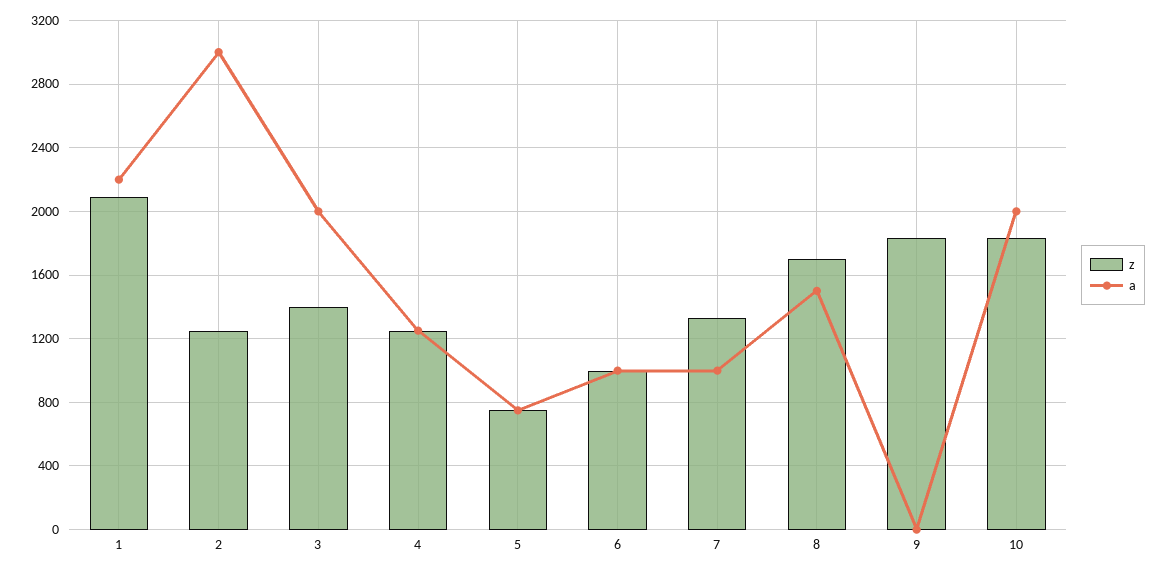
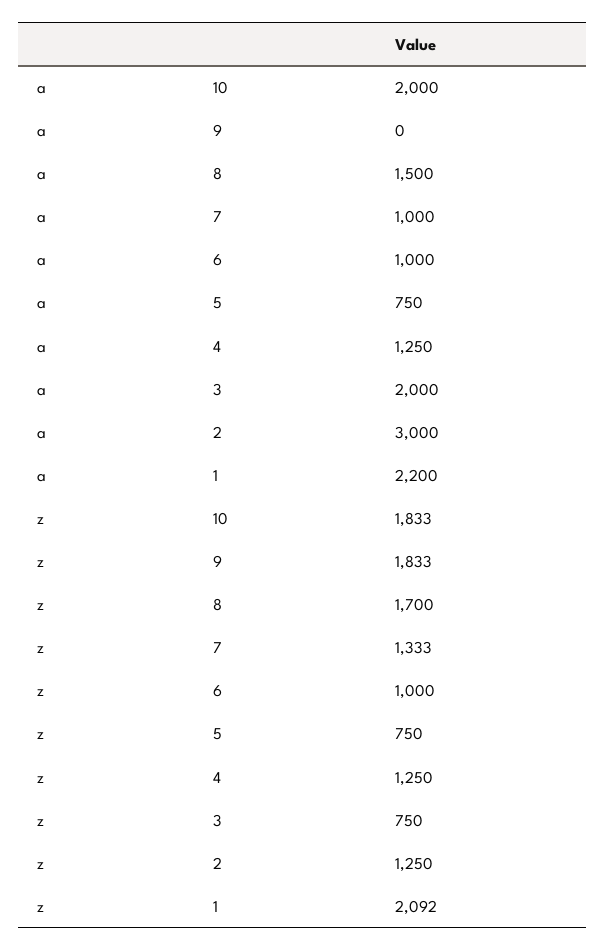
z, 3: 1400 -> 750

